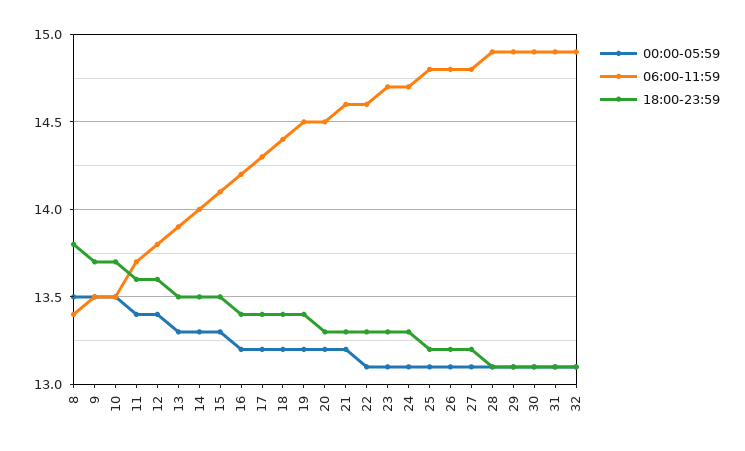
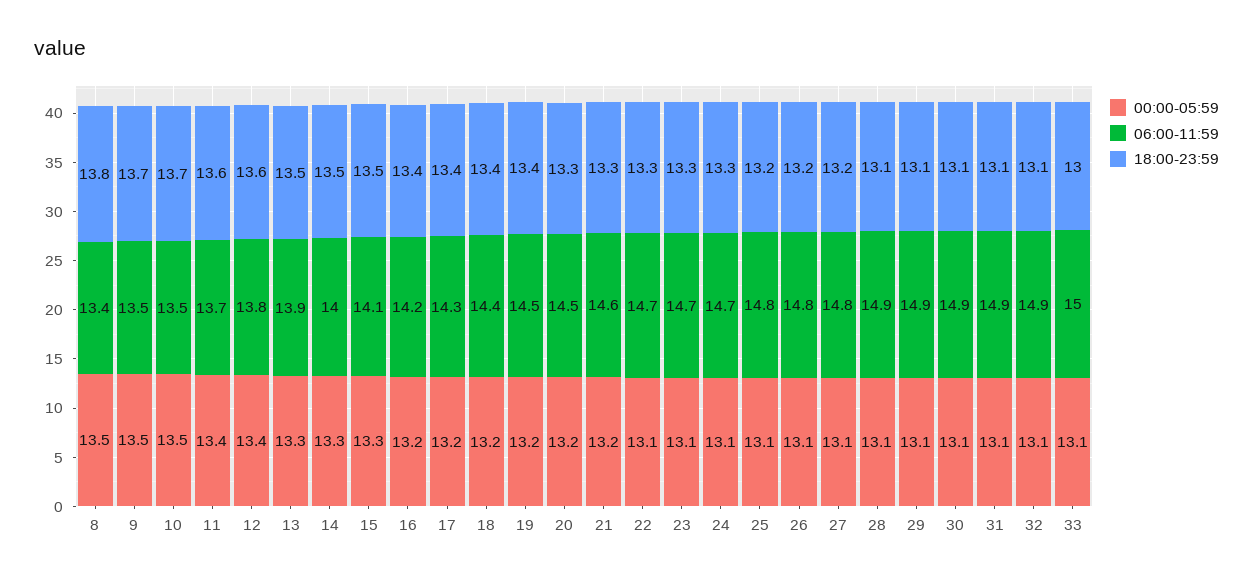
06:00-11:59, 22: 14.6 -> 14.7
00:00-05:59, 33: none -> 13.1
06:00-11:59, 33: none -> 15
18:00-23:59, 33: none -> 13

